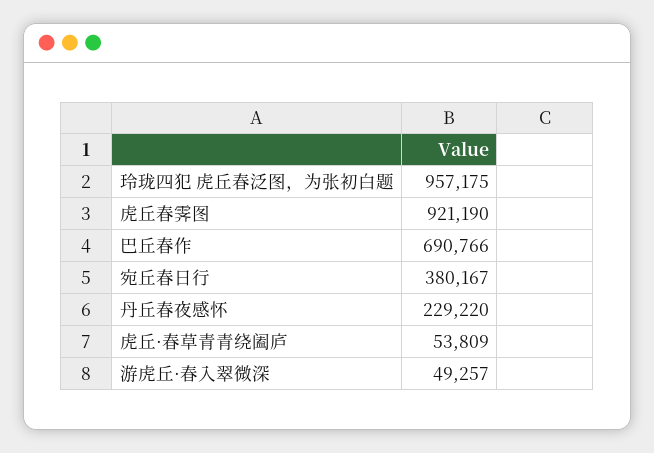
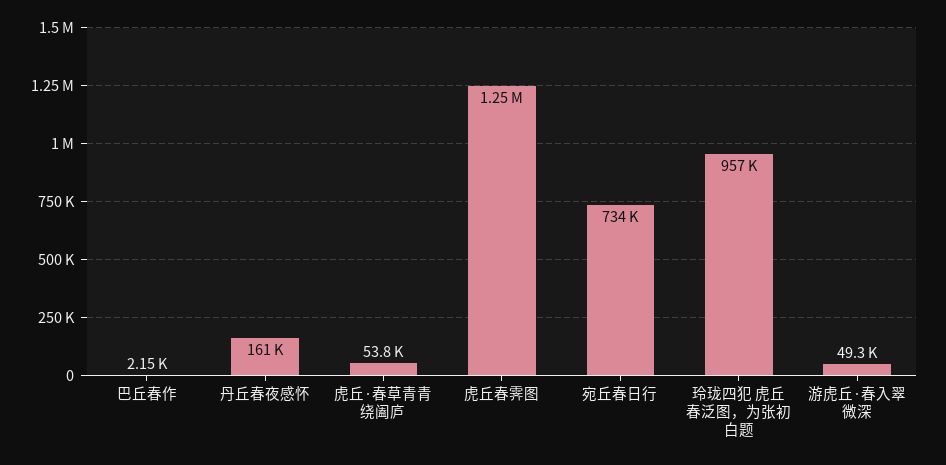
虎丘春霁图: 921190 -> 1250000
巴丘春作: 690766 -> 2150
宛丘春日行: 380167 -> 734000
丹丘春夜感怀: 229220 -> 161000

